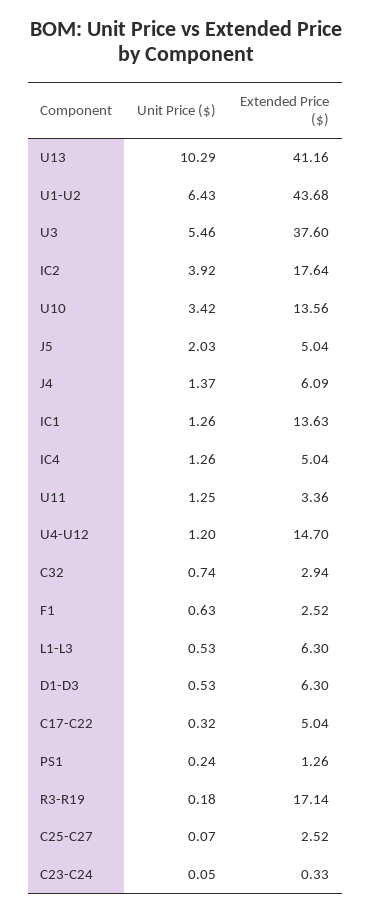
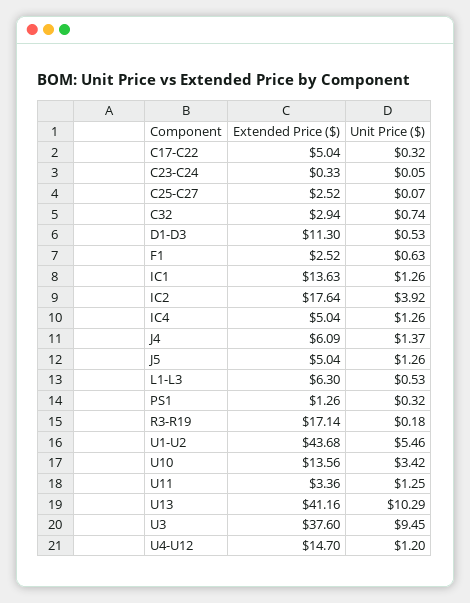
Unit Price ($), U1-U2: 6.43 -> 5.46
Unit Price ($), U3: 5.46 -> 9.45
Unit Price ($), J5: 2.03 -> 1.26
Extended Price ($), D1-D3: 6.3 -> 11.3
Unit Price ($), PS1: 0.24 -> 0.32

